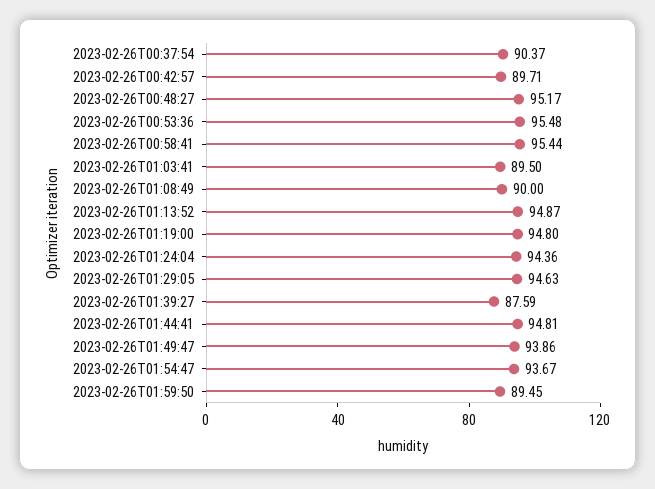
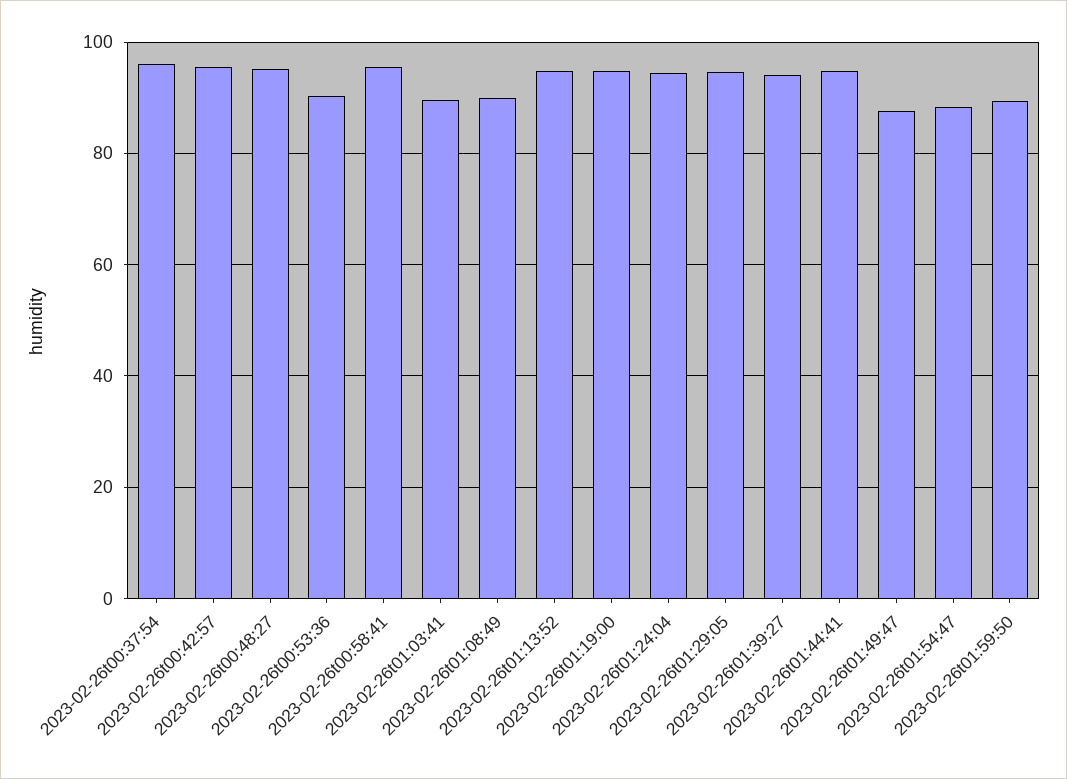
2023-02-26T00:37:54: 90.37 -> 96
2023-02-26T00:42:57: 89.71 -> 96
2023-02-26T00:53:36: 95.48 -> 90
2023-02-26T01:39:27: 87.59 -> 94
2023-02-26T01:49:47: 93.86 -> 88
2023-02-26T01:54:47: 93.67 -> 88

